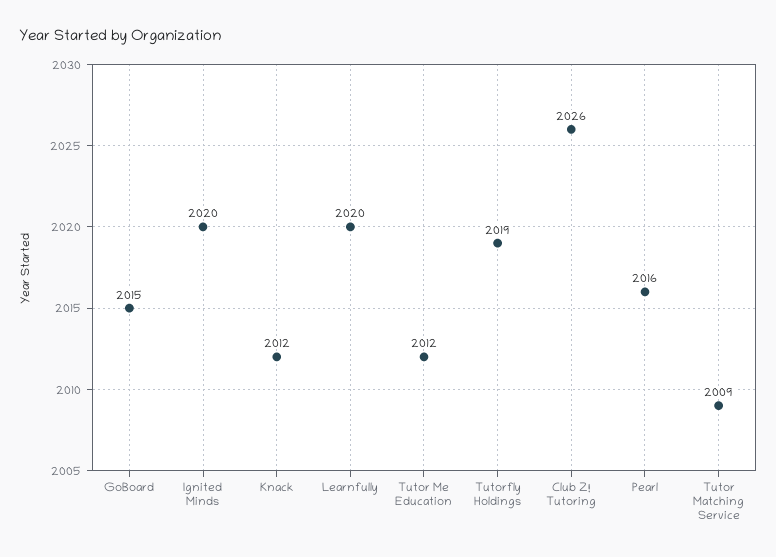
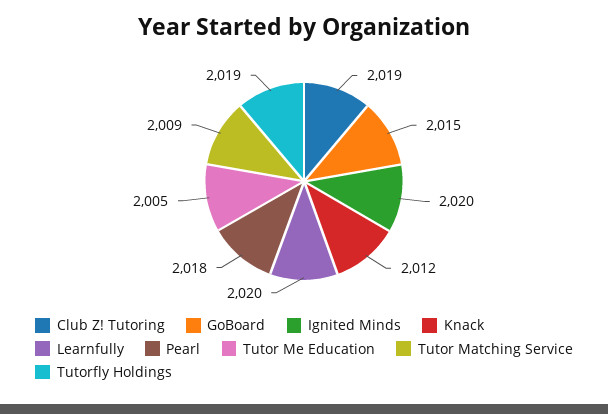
Tutor Me Education: 2012 -> 2005
Club Z! Tutoring: 2026 -> 2019
Pearl: 2016 -> 2018

